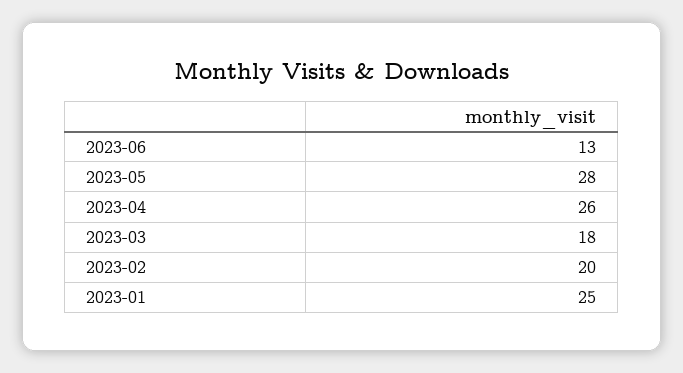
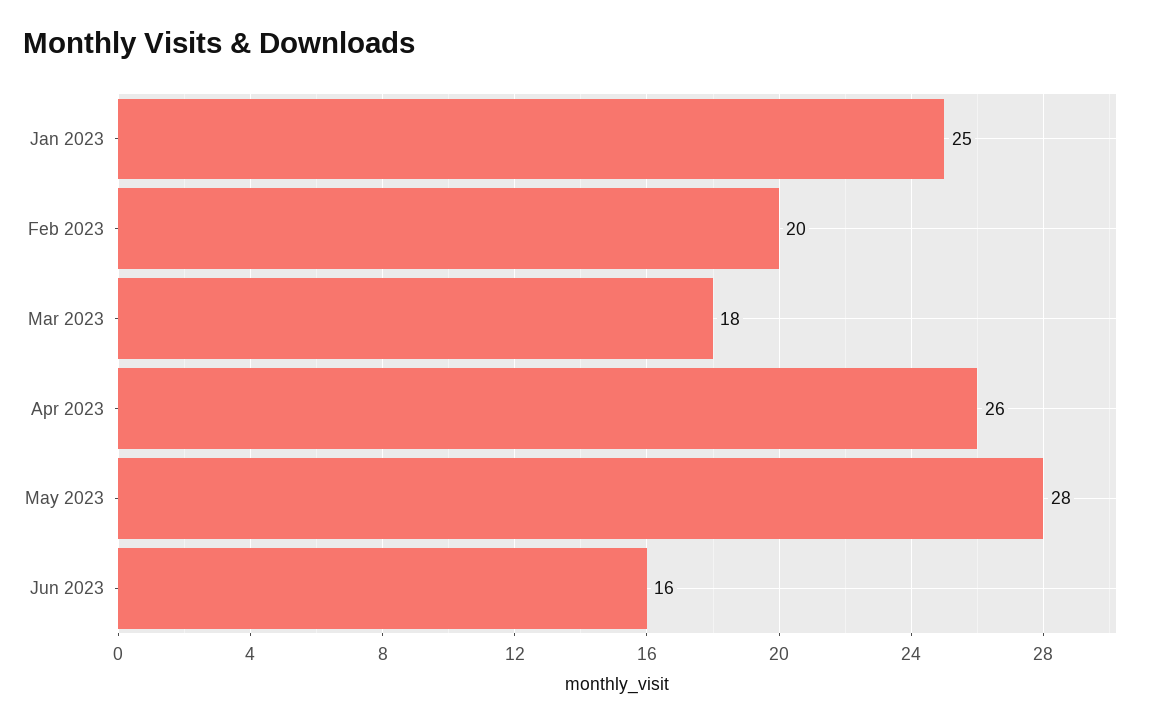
2023-06: 13 -> 16

